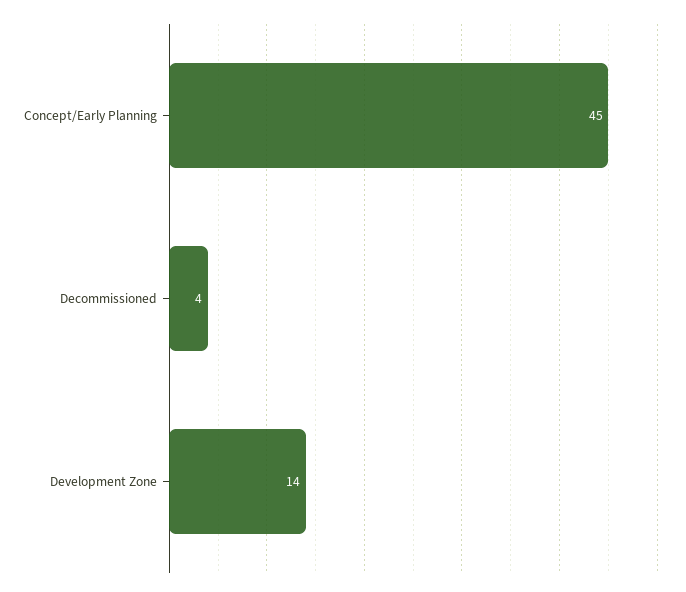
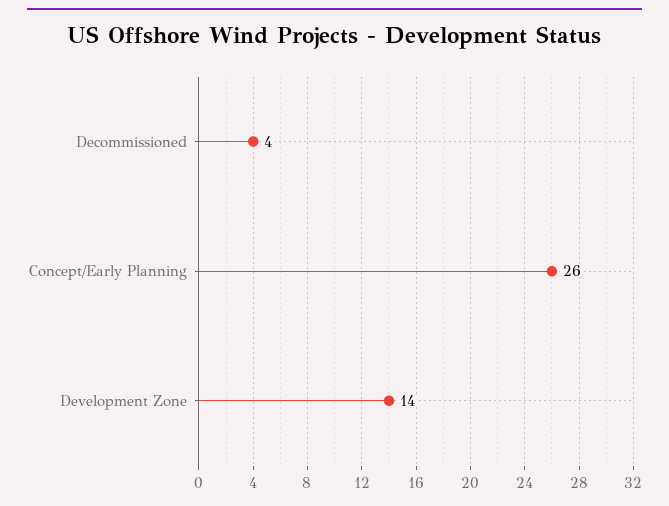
Concept/Early Planning: 45 -> 26

